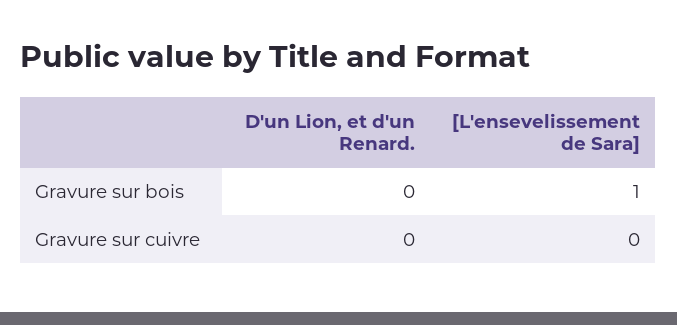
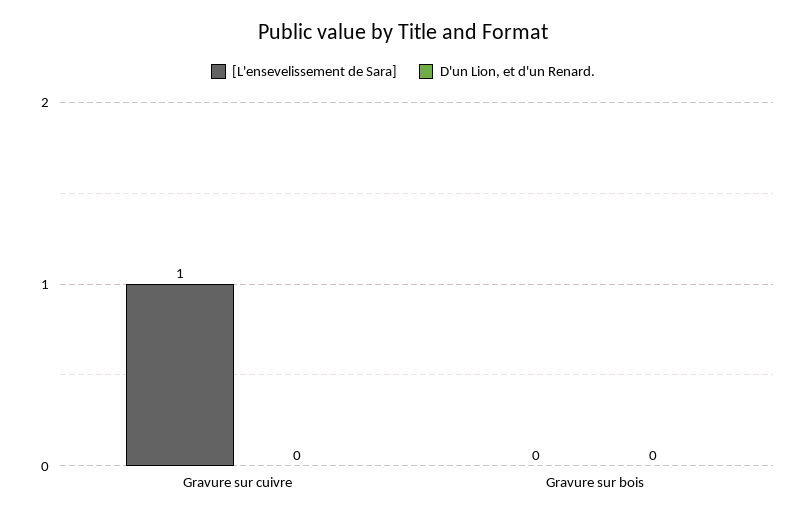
[L'ensevelissement de Sara], Gravure sur bois: 1 -> 0
[L'ensevelissement de Sara], Gravure sur cuivre: 0 -> 1

